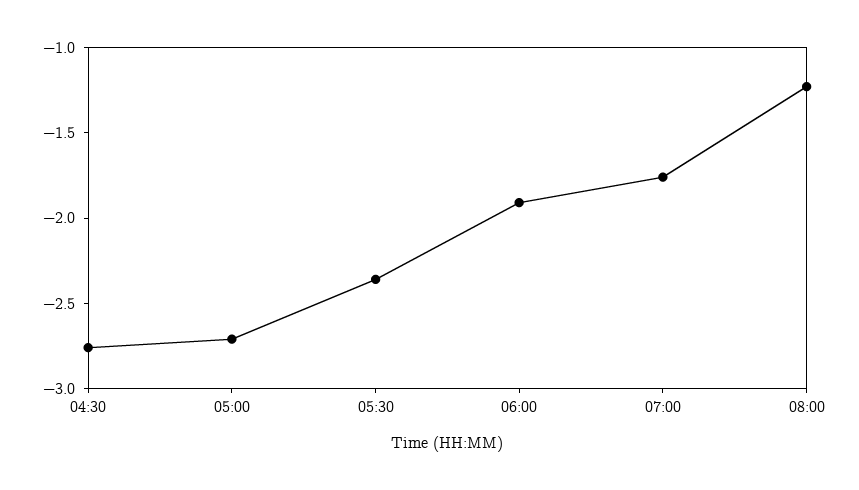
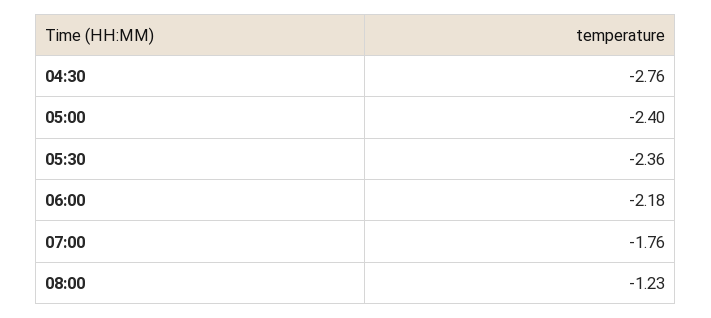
05:00: -2.7 -> -2.4
06:00: -1.9 -> -2.18

